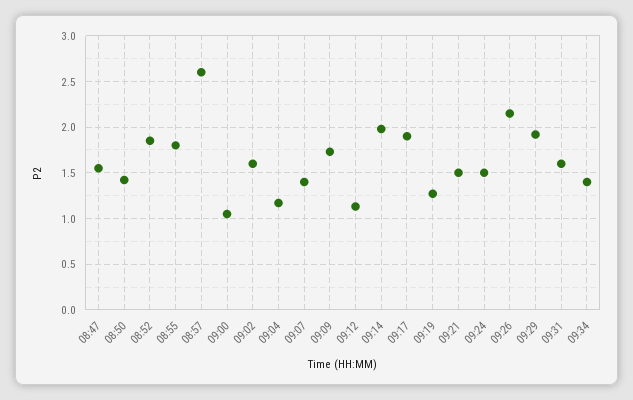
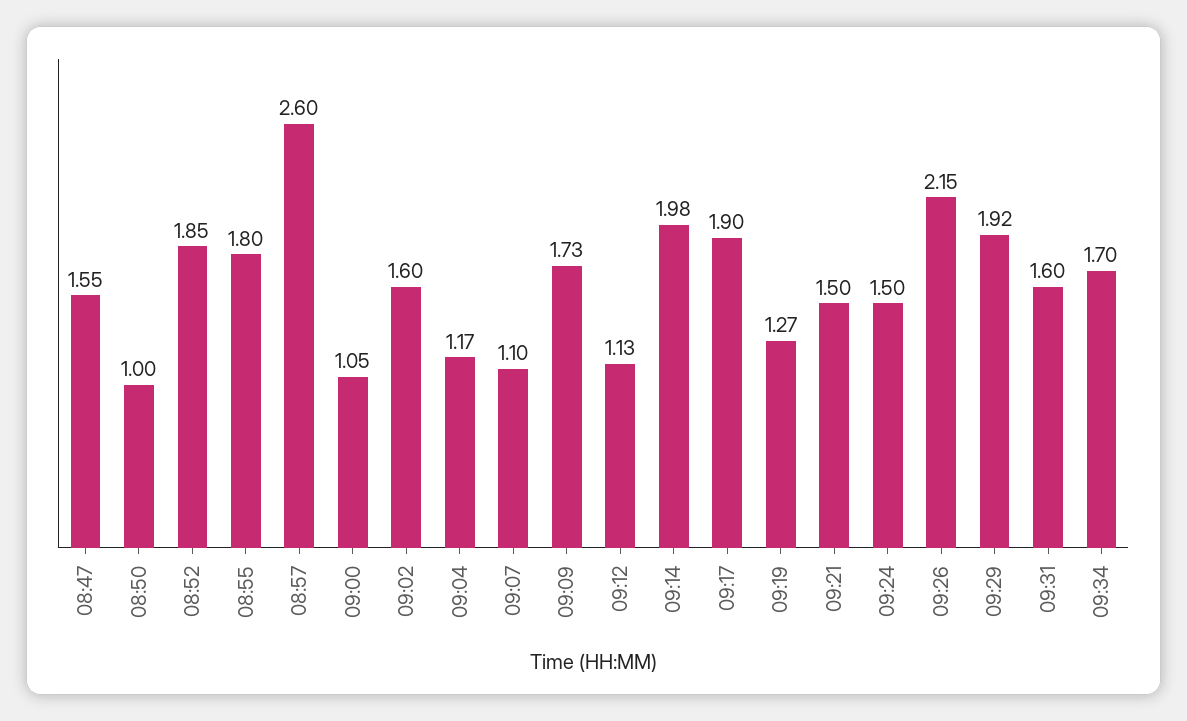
08:50: 1.4 -> 1
09:07: 1.4 -> 1.1
09:34: 1.4 -> 1.7

